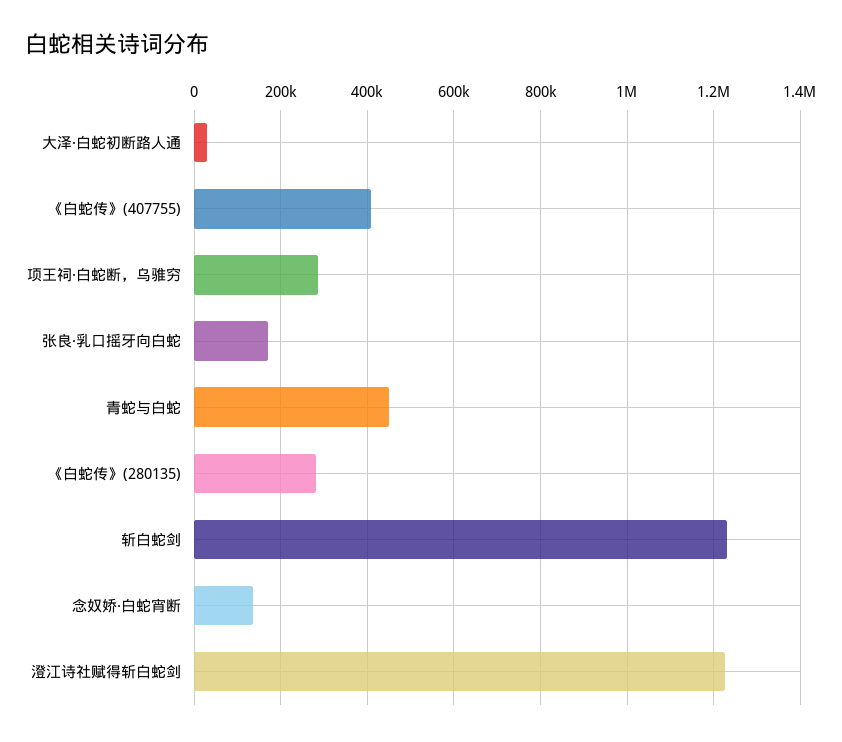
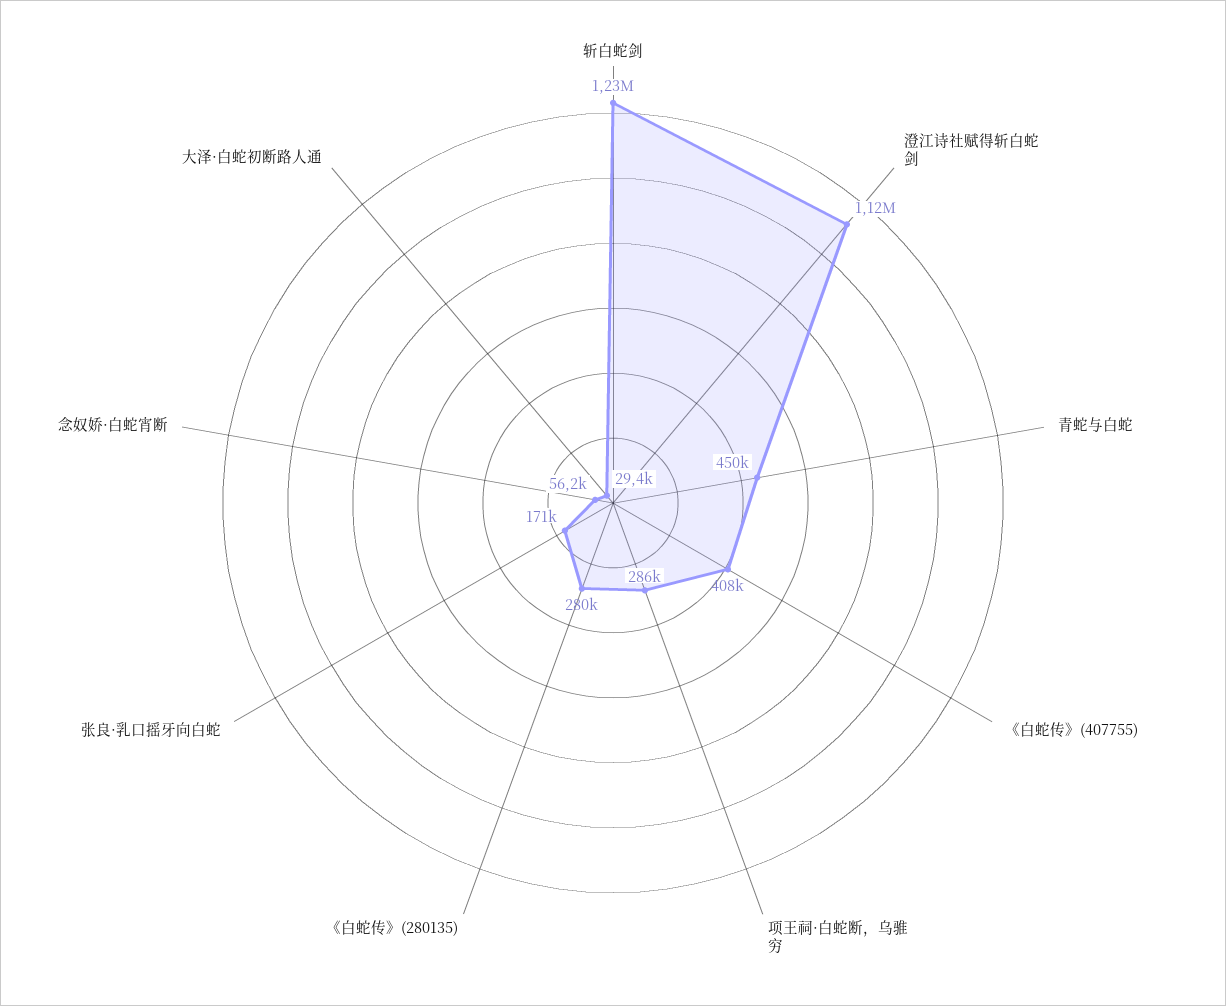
念奴娇·白蛇宵断: 140000 -> 56200
澄江诗社赋得斩白蛇剑: 1220000 -> 1120000

